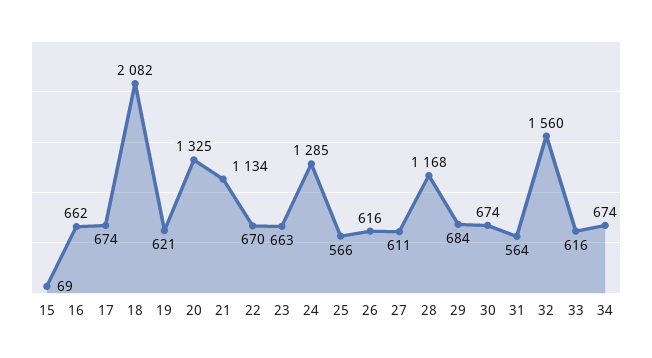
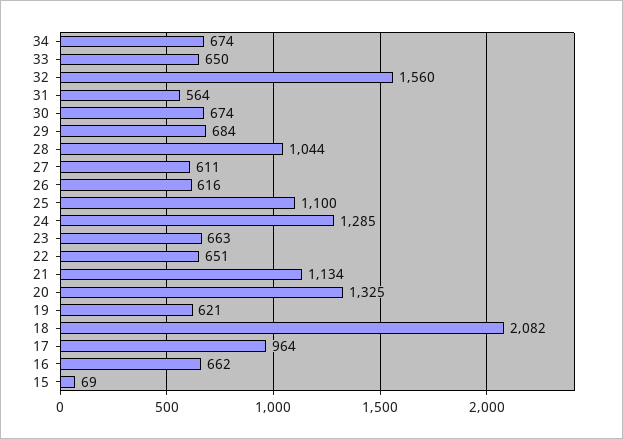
17: 674 -> 964
22: 670 -> 651
25: 566 -> 1100
28: 1168 -> 1044
33: 616 -> 650

